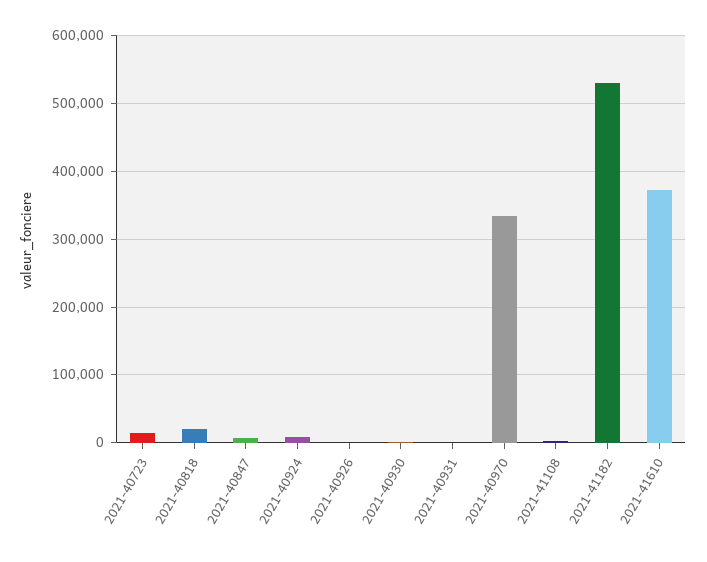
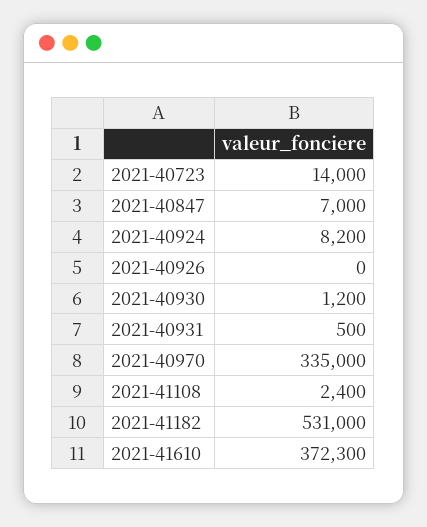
2021-40818: 20000 -> none

